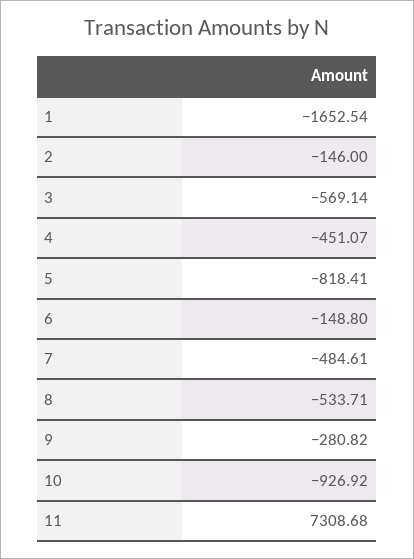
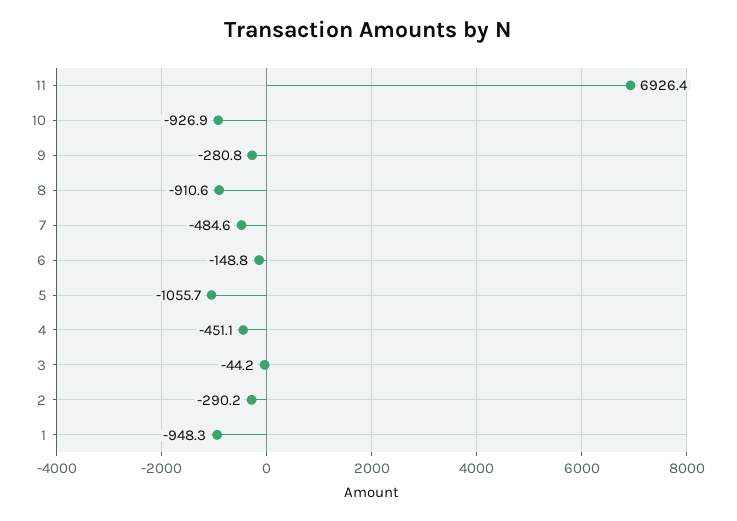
1: -1652.54 -> -948.3
2: -146 -> -290.2
3: -569.14 -> -44.2
5: -818.41 -> -1055.7
8: -533.71 -> -910.6
11: 7308.68 -> 6926.4

